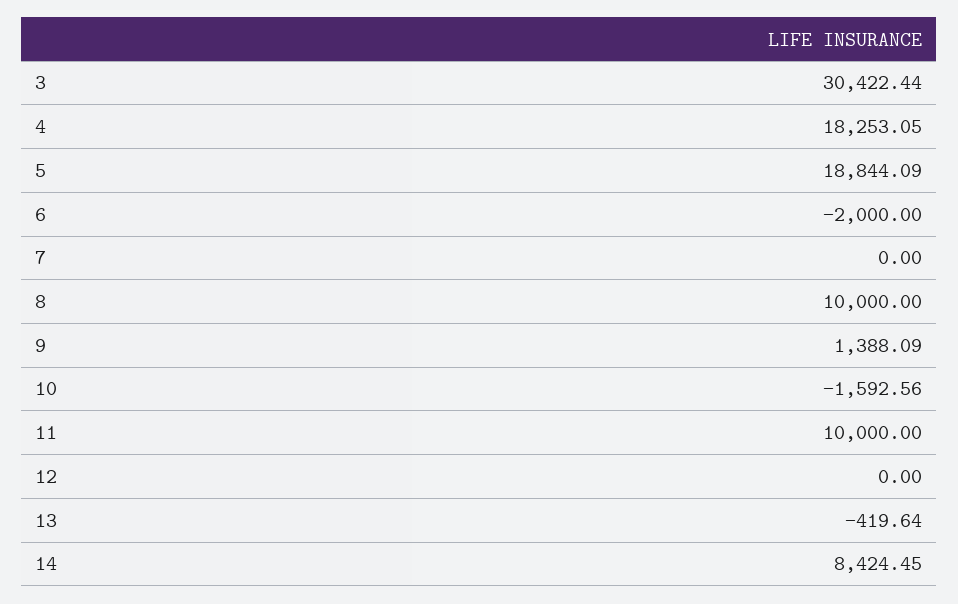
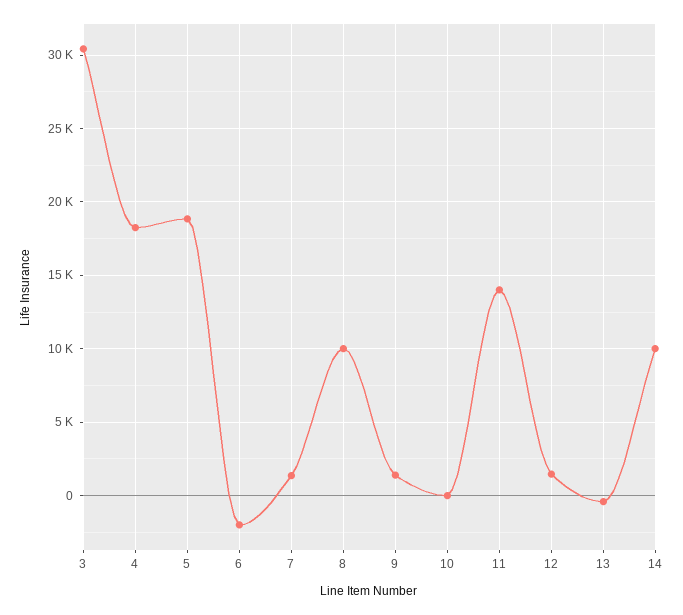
7: 0 -> 1500
10: -1592.56 -> 0
11: 10000 -> 14000
12: 0 -> 1500
14: 8424.45 -> 10000

